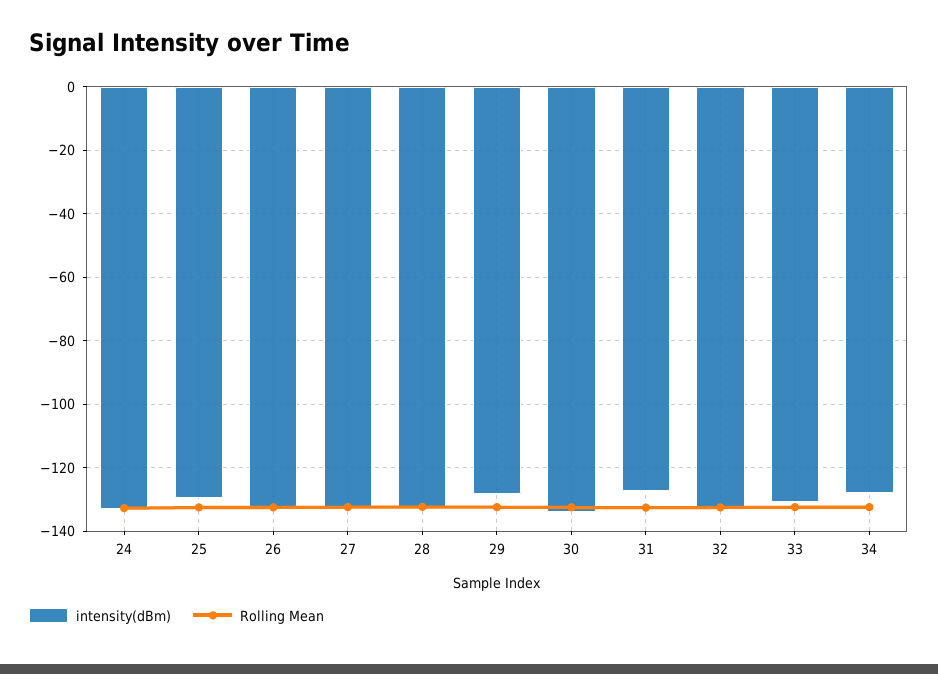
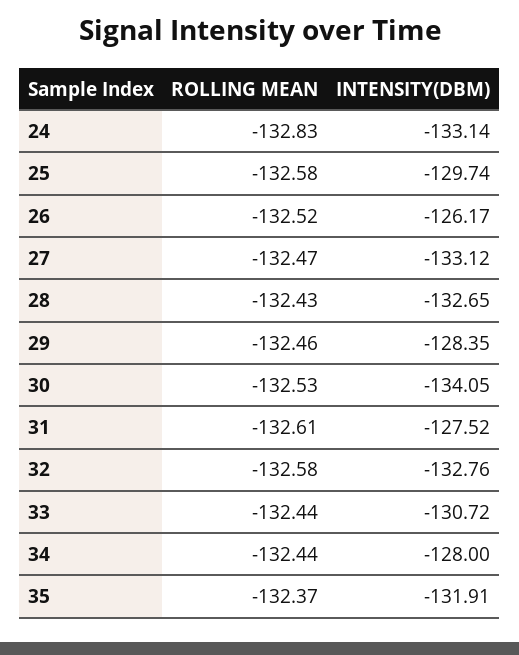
intensity(dBm), 26: -132 -> -126.17
Rolling Mean, 35: none -> -132.37
intensity(dBm), 35: none -> -131.91

